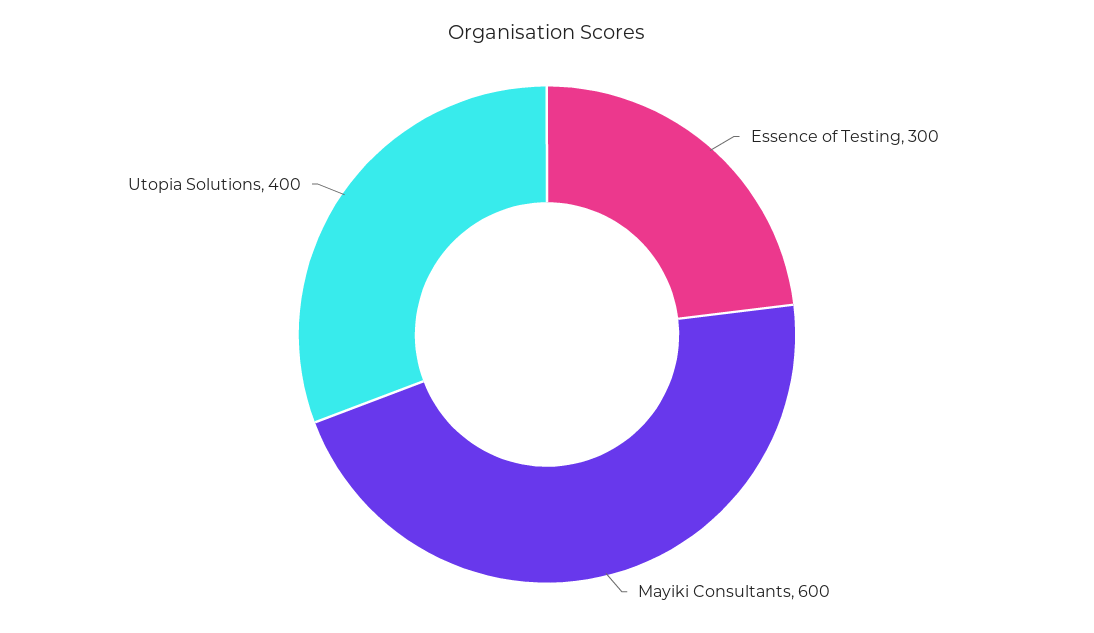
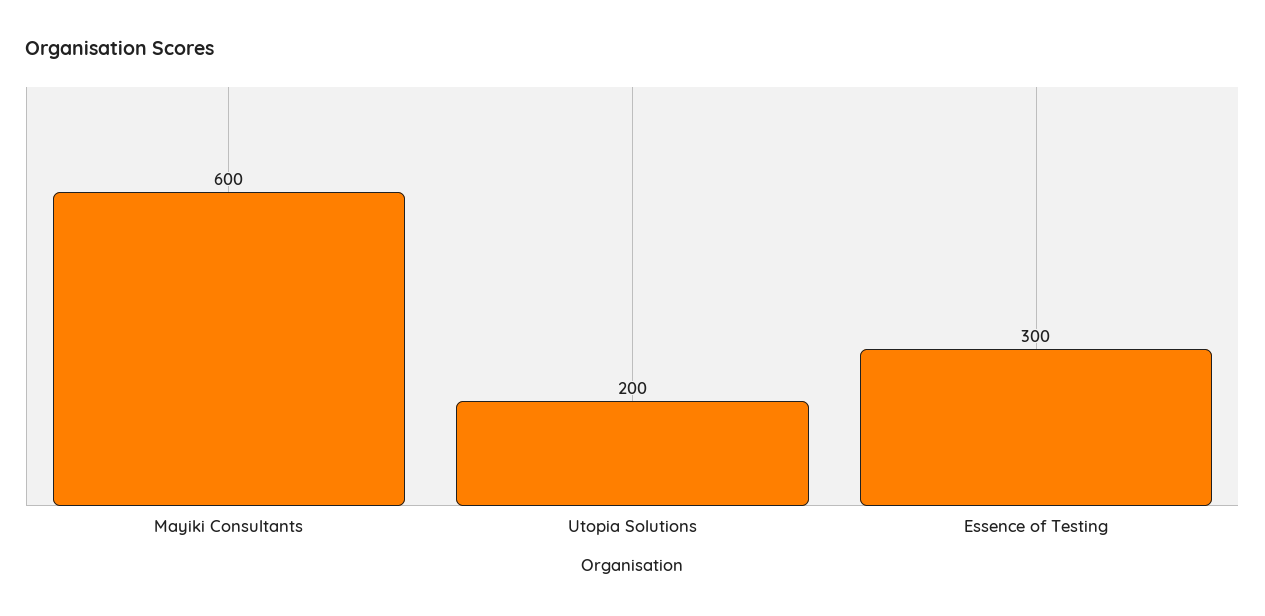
Utopia Solutions: 400 -> 200

